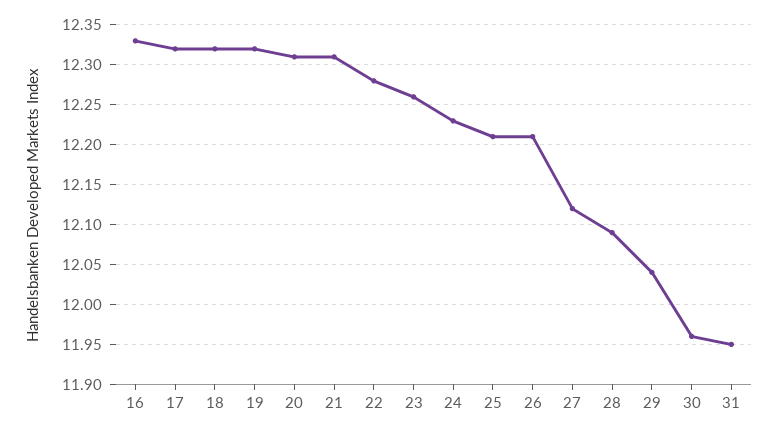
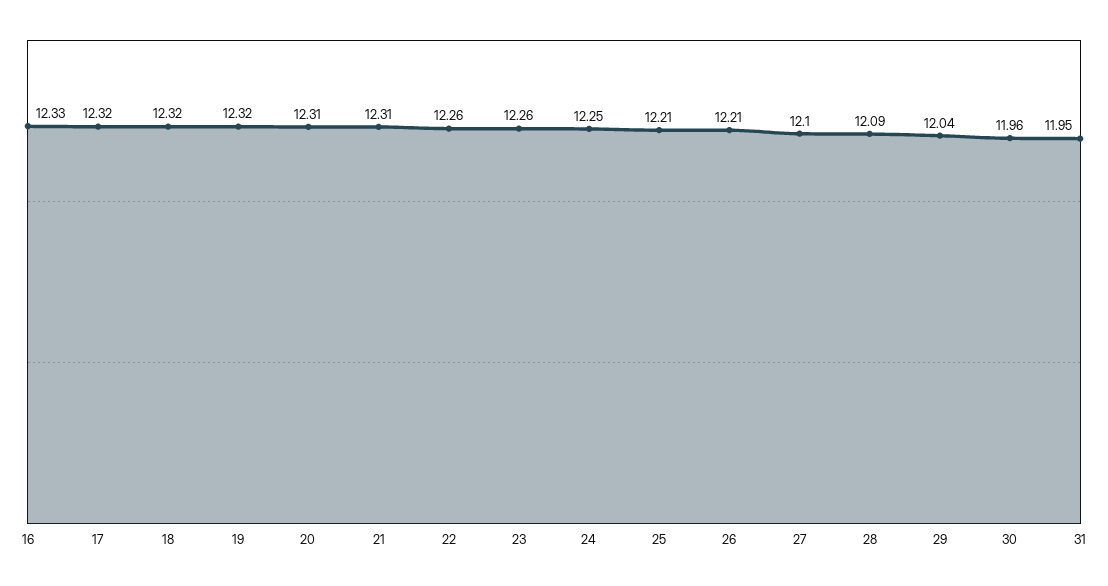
22: 12.28 -> 12.26
24: 12.23 -> 12.25
27: 12.12 -> 12.1

